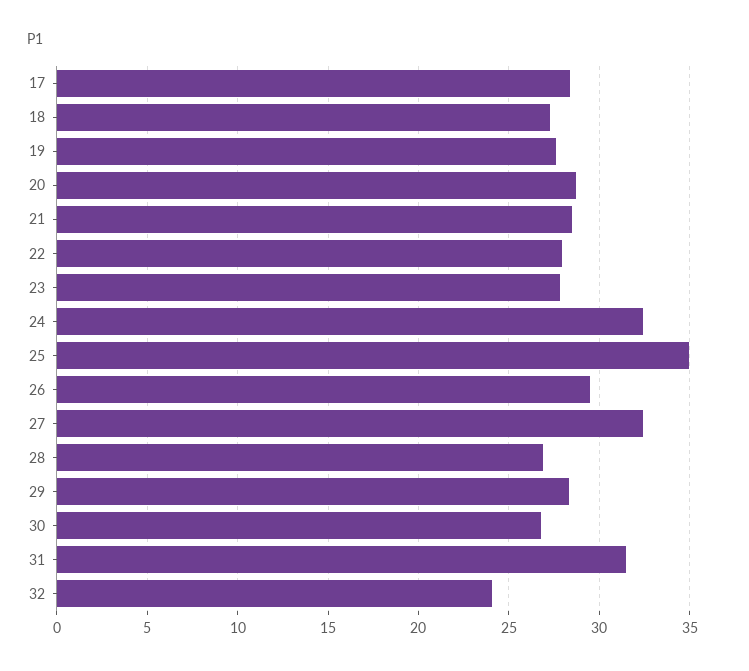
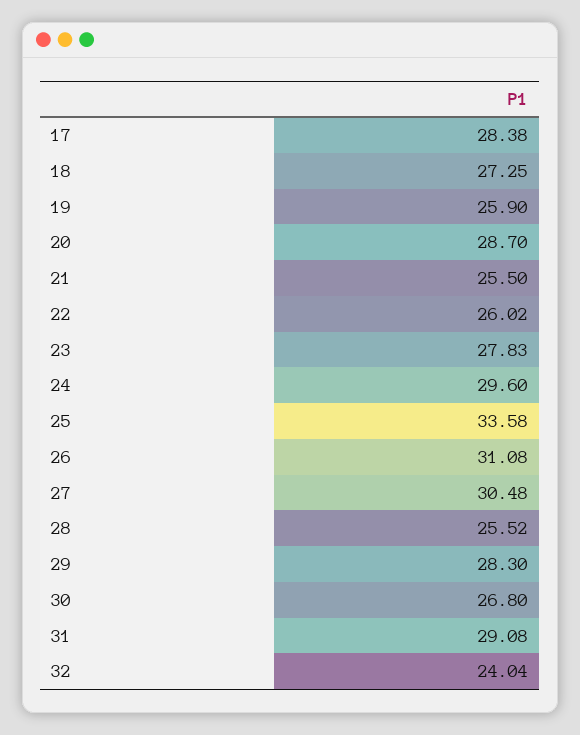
19: 27.5 -> 25.9
21: 28.5 -> 25.5
22: 28 -> 26.02
24: 32.5 -> 29.6
25: 35 -> 33.58
26: 29.5 -> 31.08
27: 32.5 -> 30.48
28: 27 -> 25.52
31: 31.5 -> 29.08

